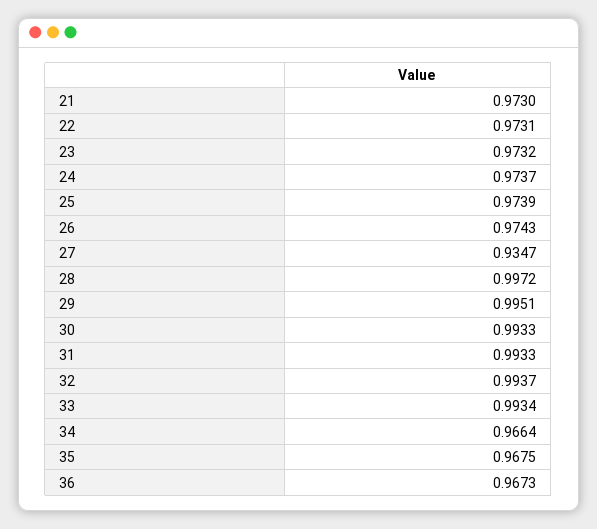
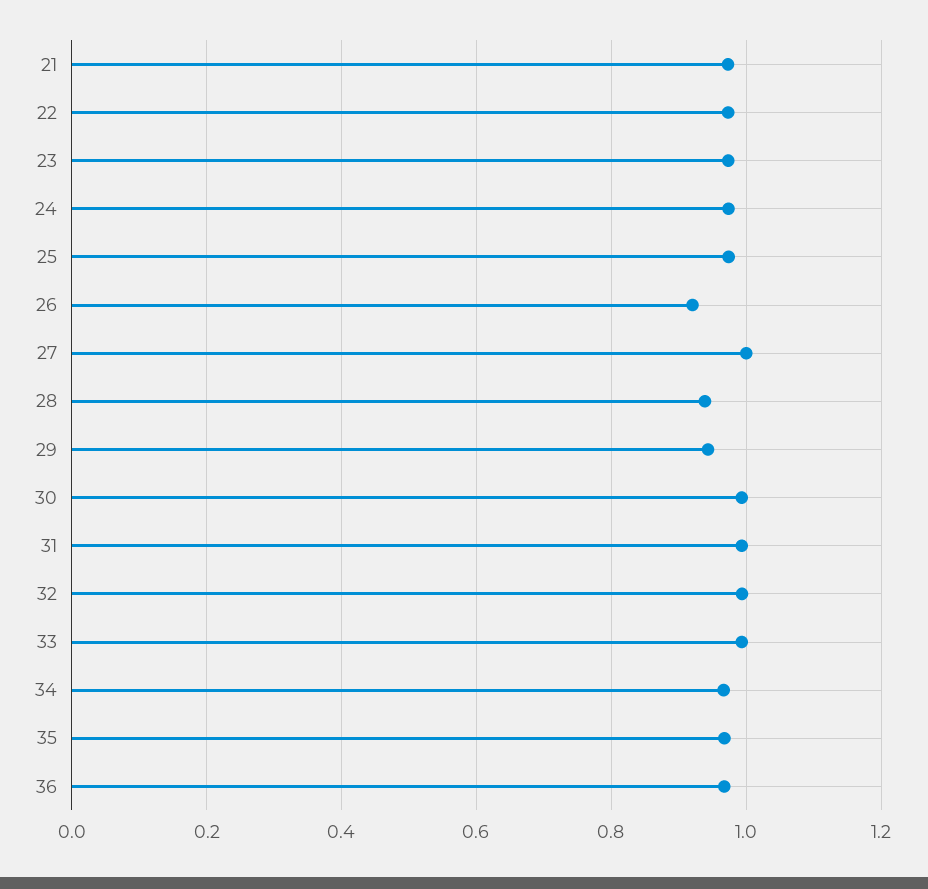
26: 0.9743 -> 0.92
27: 0.9347 -> 1
28: 0.9972 -> 0.94
29: 0.9951 -> 0.94

